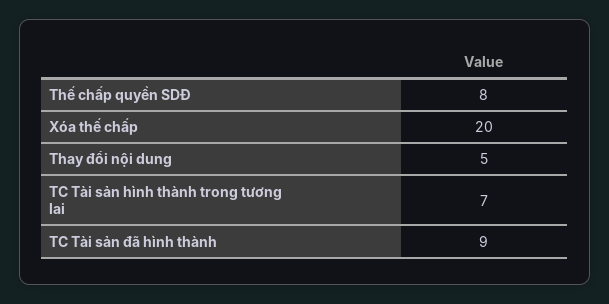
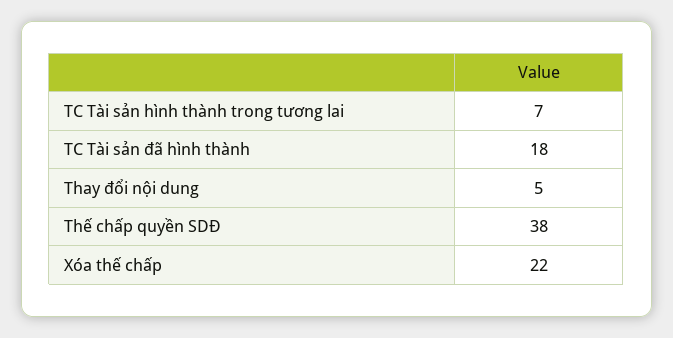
Thế chấp quyền SDĐ: 8 -> 38
Xóa thế chấp: 20 -> 22
TC Tài sản đã hình thành: 9 -> 18

